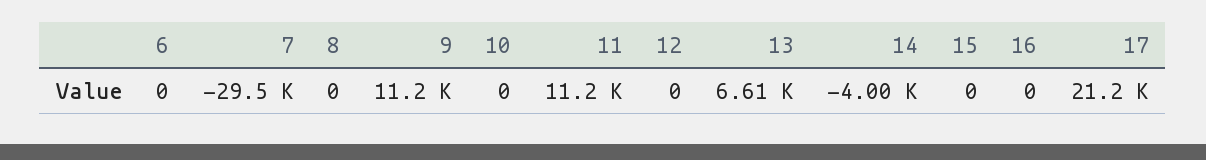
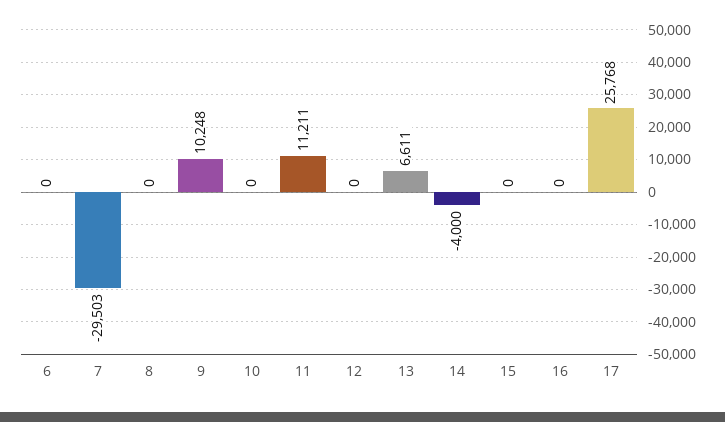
9: 11200 -> 10248
17: 21200 -> 25768

